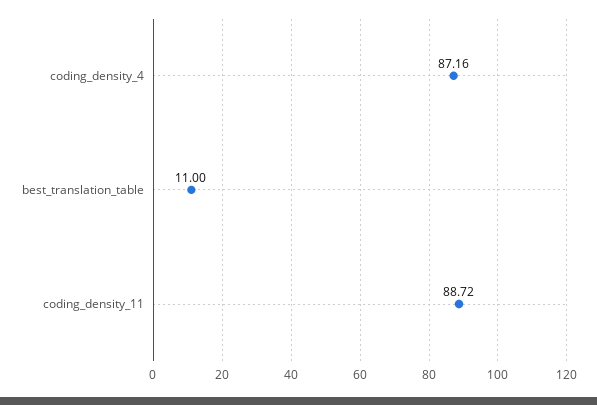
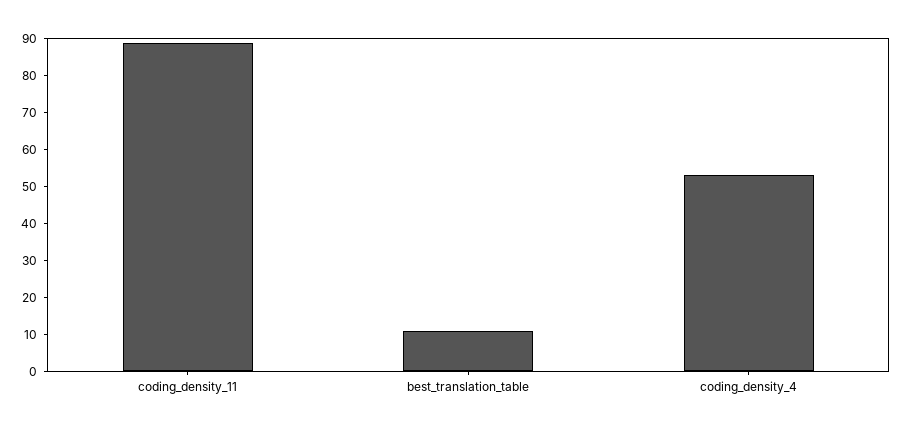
coding_density_4: 87.16 -> 52.5

